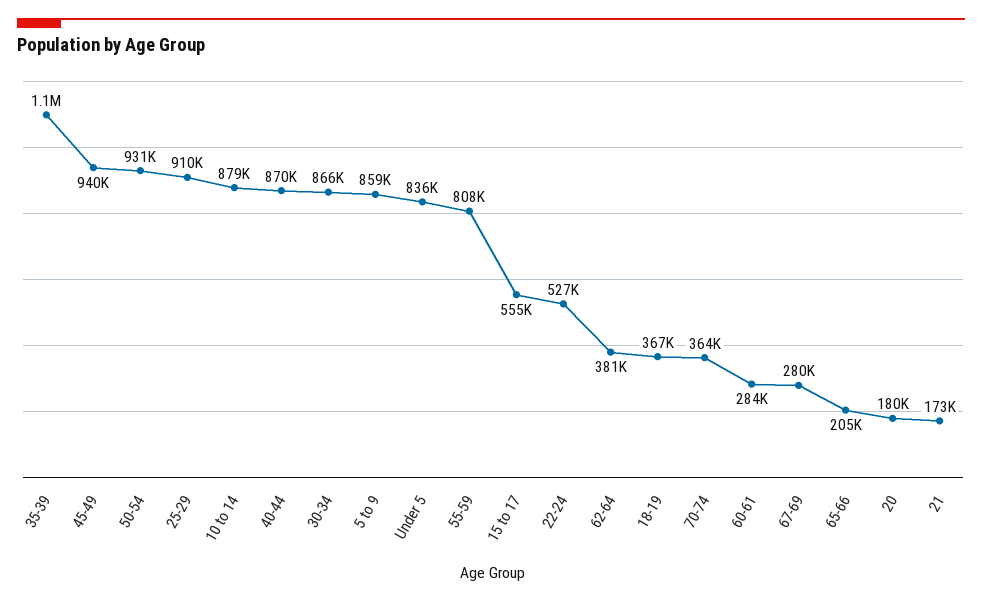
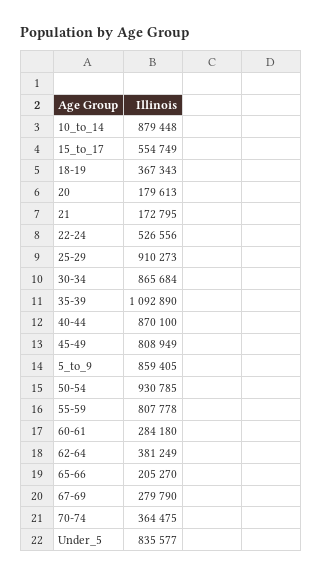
45-49: 940000 -> 808949

